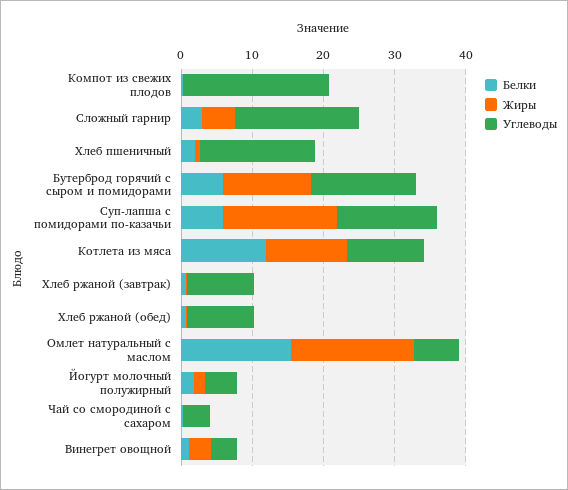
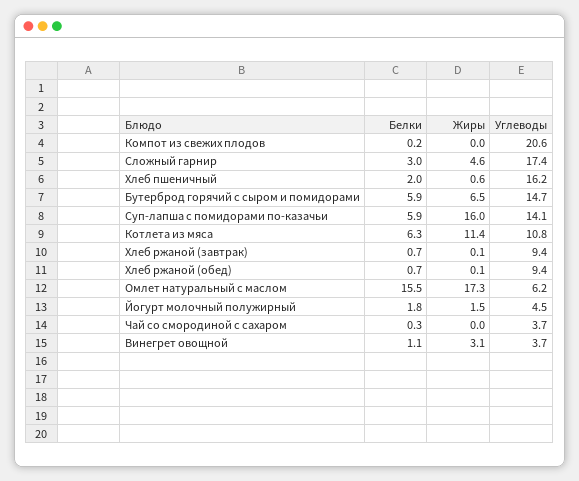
Жиры, Бутерброд горячий с сыром и помидорами: 12 -> 6.5
Белки, Котлета из мяса: 12 -> 6.3

